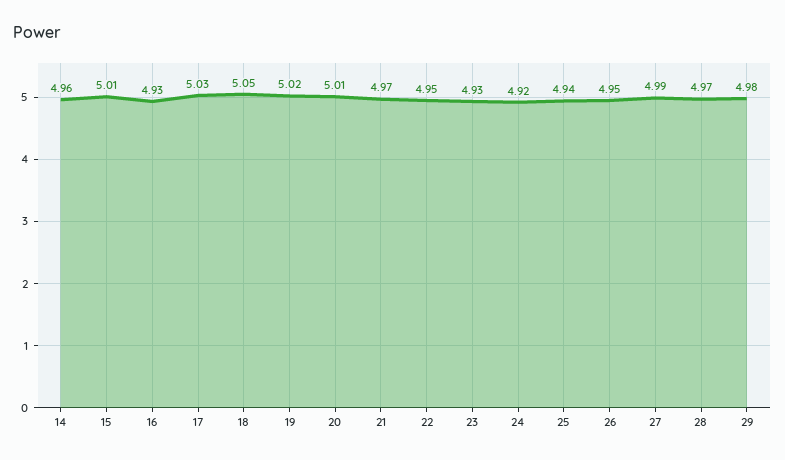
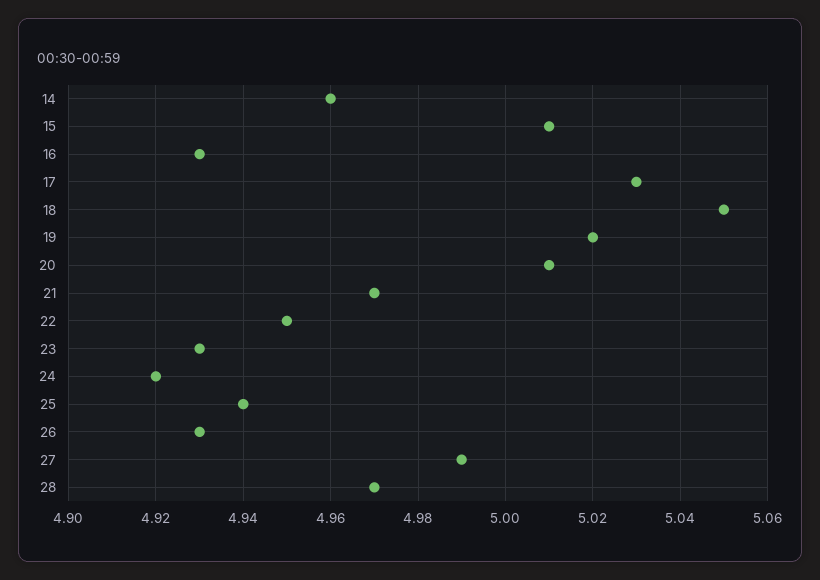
26: 4.95 -> 4.93
29: 4.98 -> none

